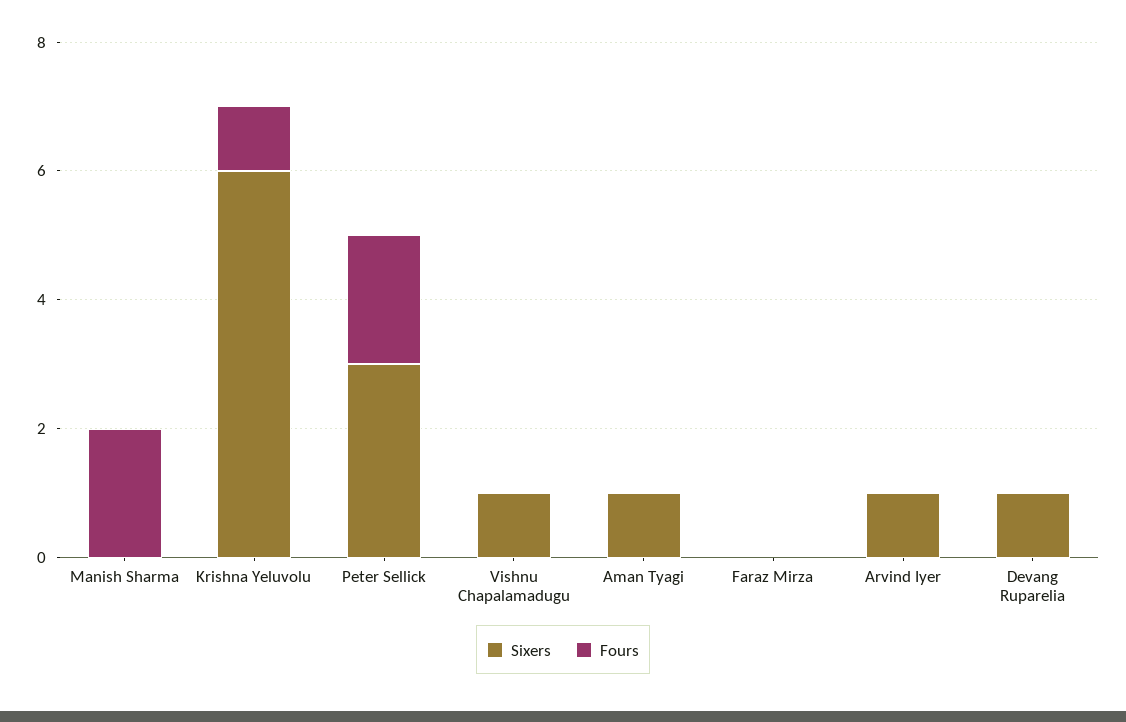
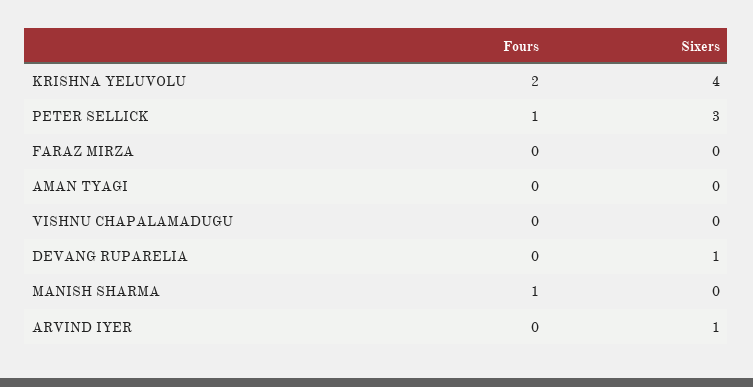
Fours, Manish Sharma: 2 -> 1
Sixers, Krishna Yeluvolu: 6 -> 4
Fours, Krishna Yeluvolu: 1 -> 2
Fours, Peter Sellick: 2 -> 1
Sixers, Vishnu Chapalamadugu: 1 -> 0
Sixers, Aman Tyagi: 1 -> 0

